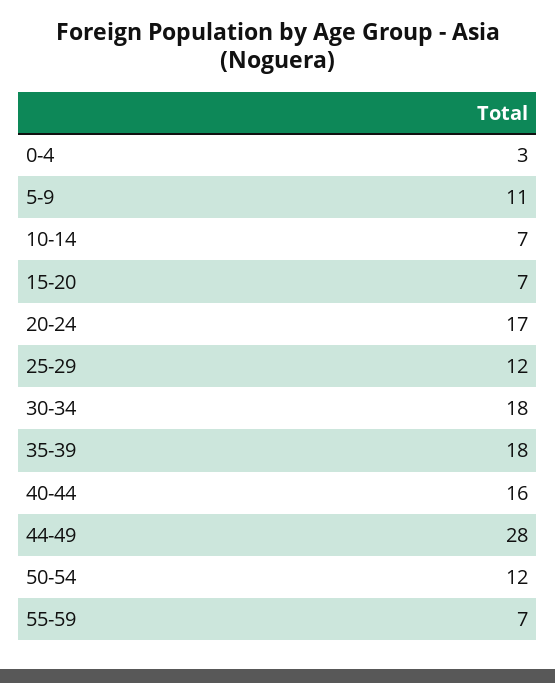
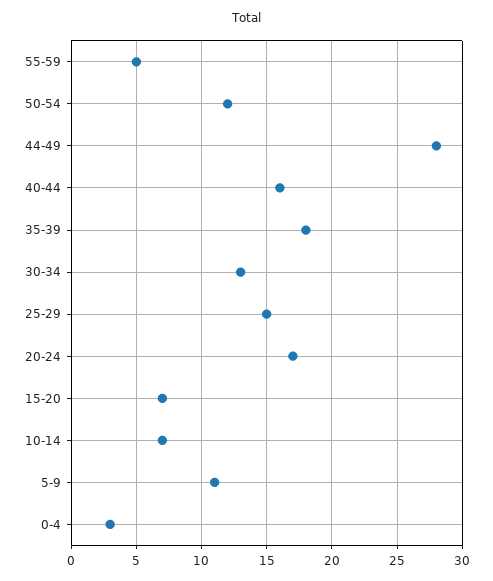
25-29: 12 -> 15
30-34: 18 -> 13
55-59: 7 -> 5

